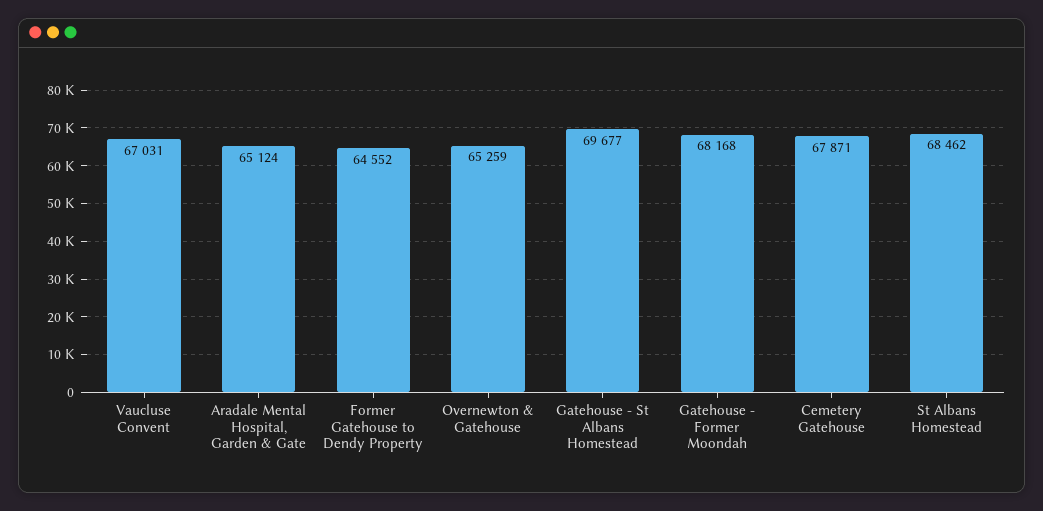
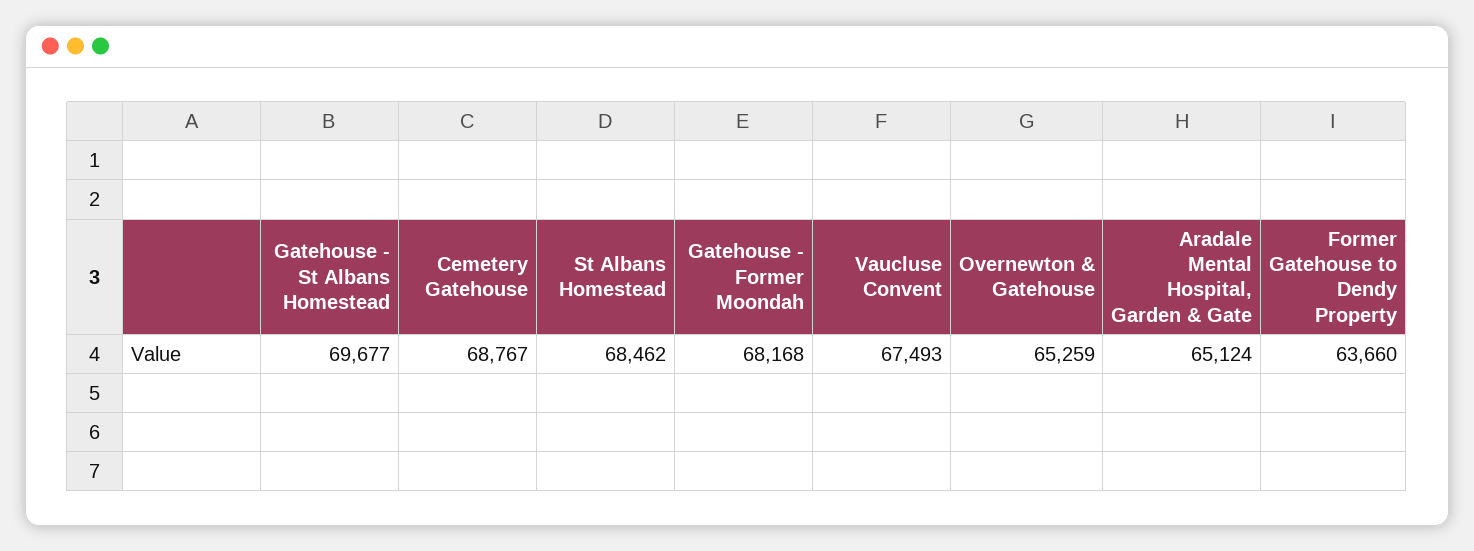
Vaucluse Convent: 67031 -> 67493
Former Gatehouse to Dendy Property: 64552 -> 63660
Cemetery Gatehouse: 67871 -> 68767

